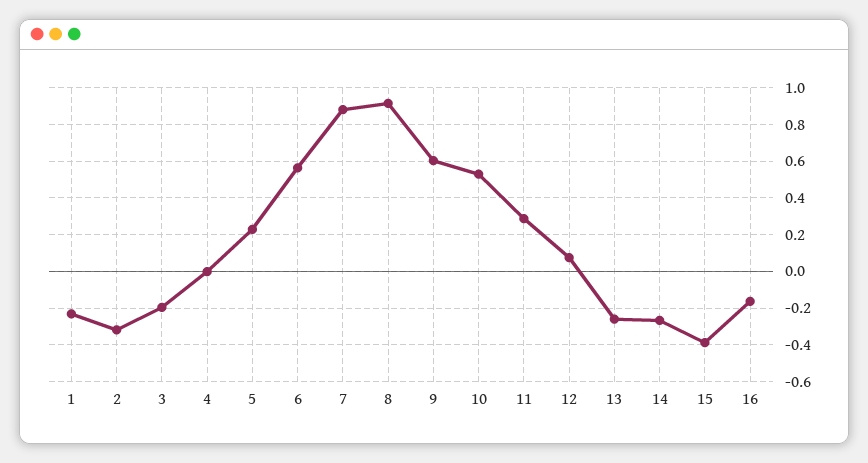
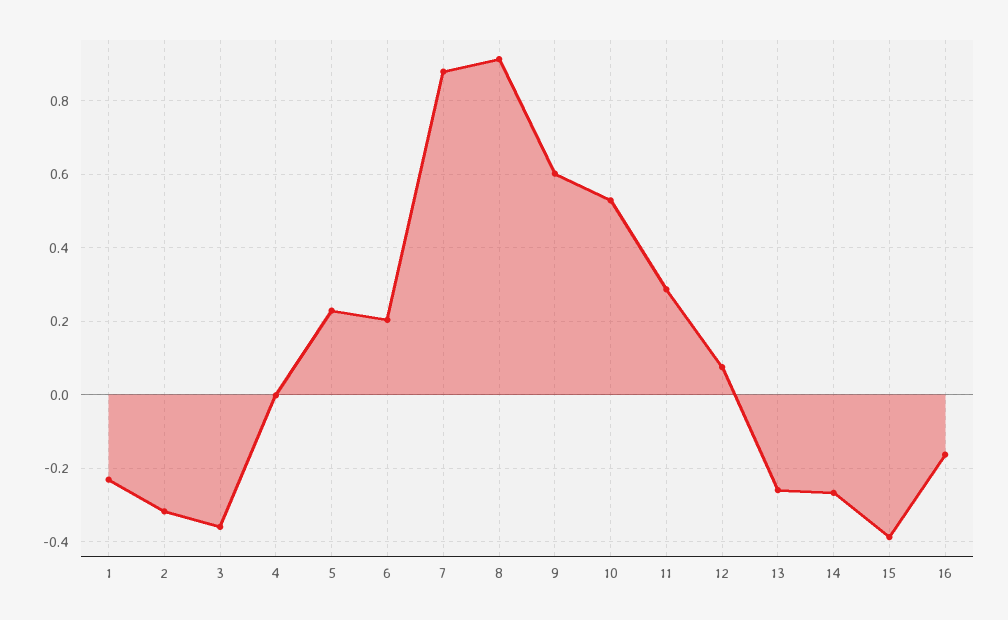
3: -0.2 -> -0.36
6: 0.55 -> 0.2

